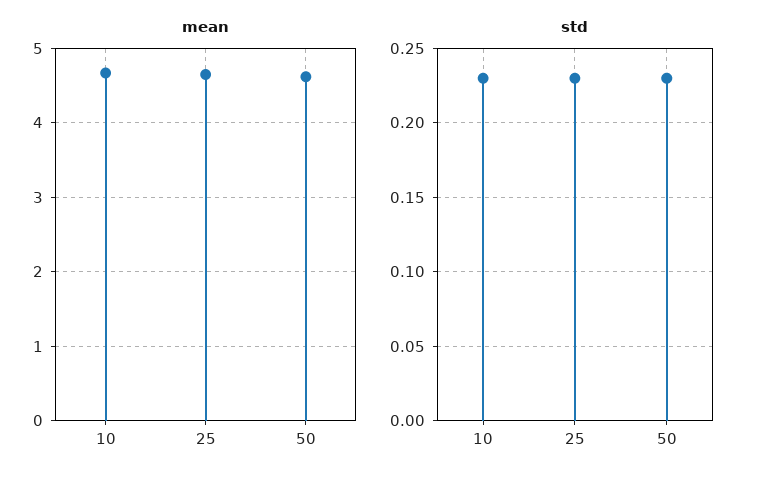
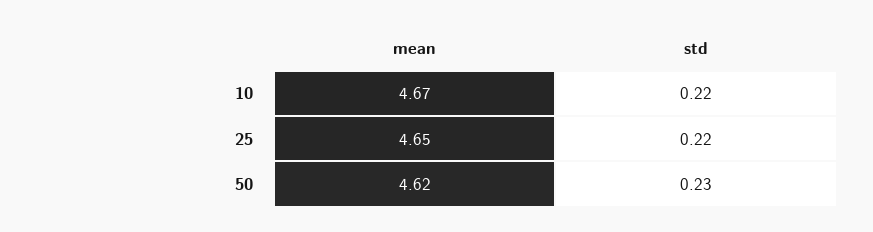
std, 10: 0.23 -> 0.22
std, 25: 0.23 -> 0.22

